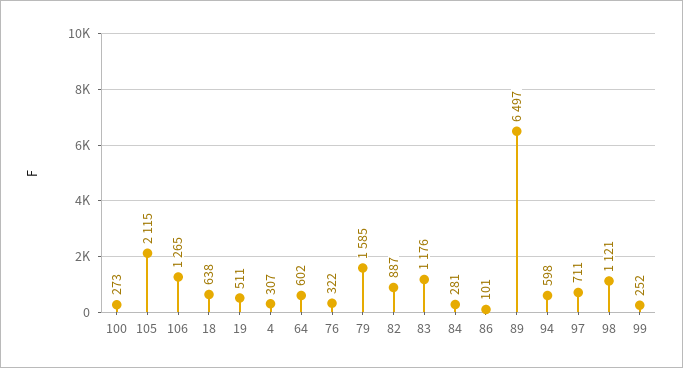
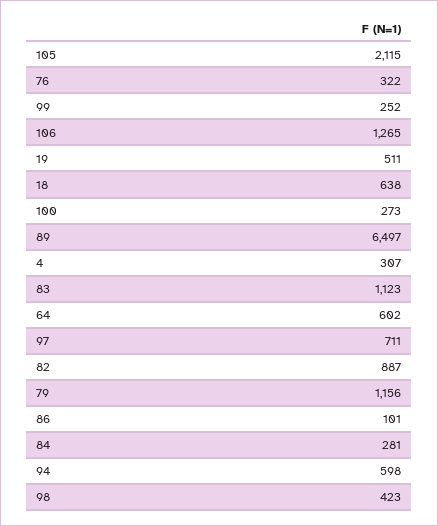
79: 1585 -> 1156
83: 1176 -> 1123
98: 1121 -> 423

